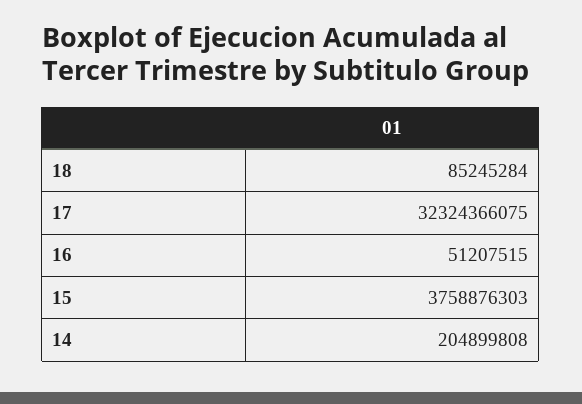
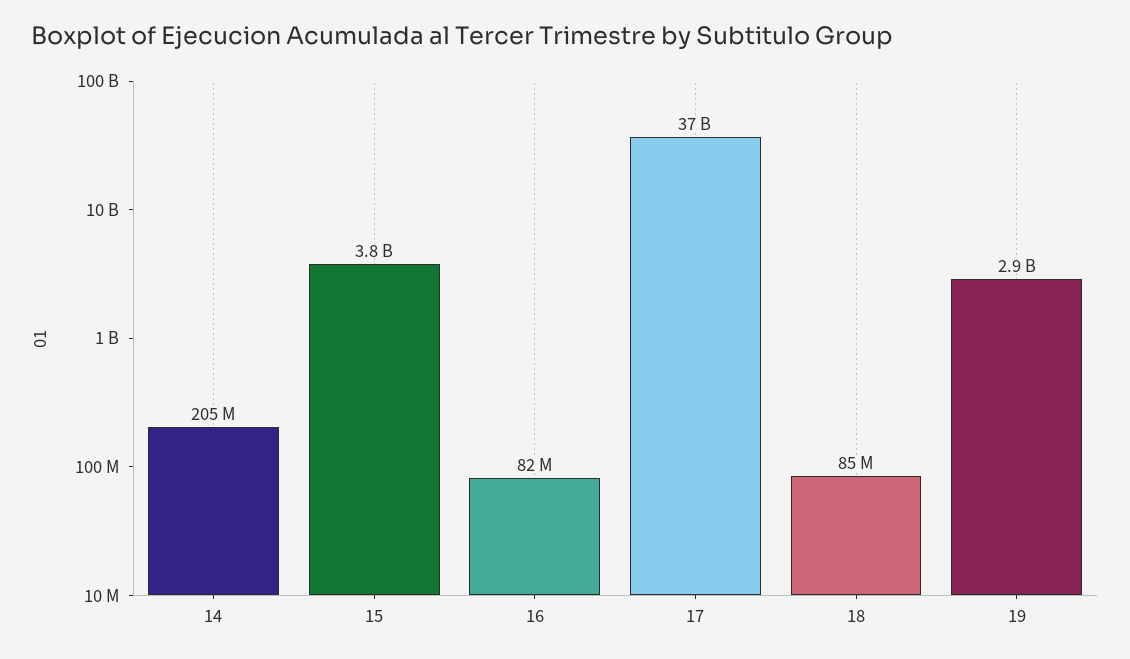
17: 32324366075 -> 37000000000
16: 51207515 -> 82000000
19: none -> 2900000000

